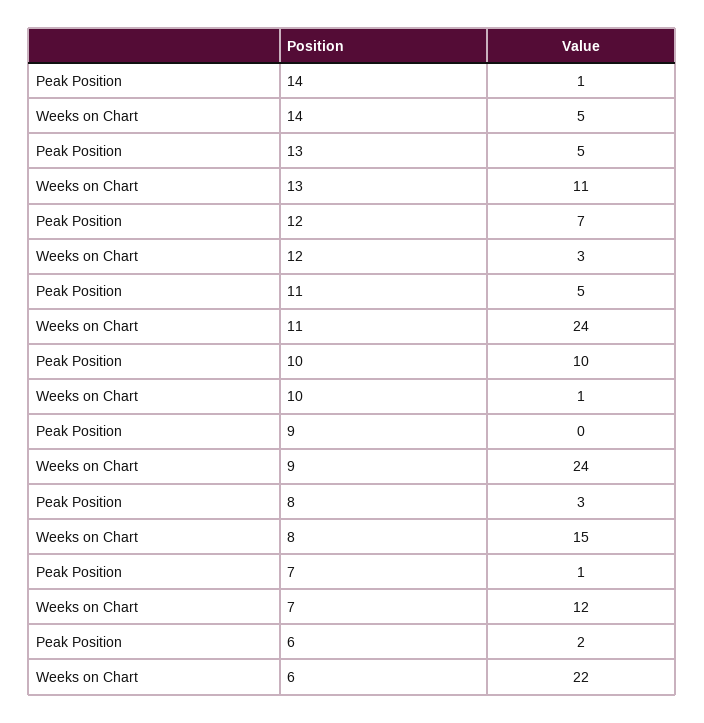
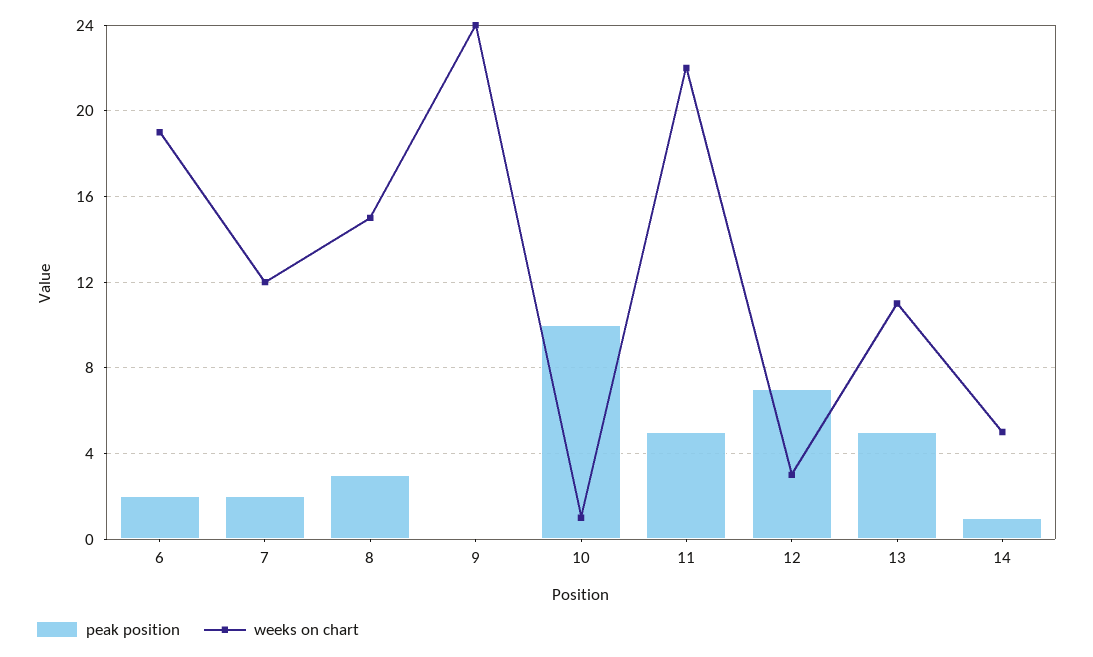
Weeks on Chart, 11: 24 -> 22
Peak Position, 7: 1 -> 2
Weeks on Chart, 6: 22 -> 19

